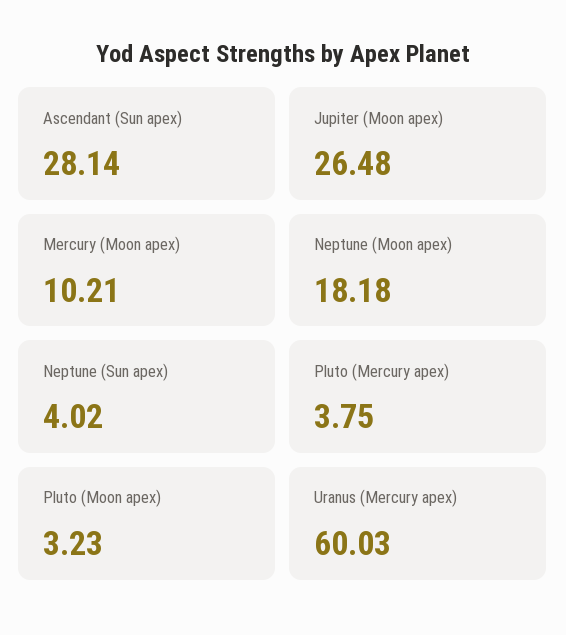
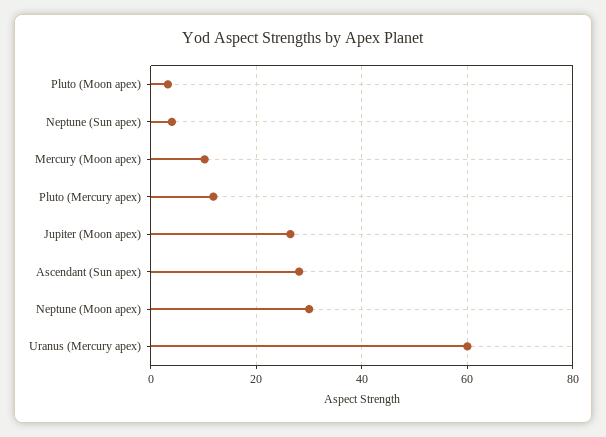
Neptune (Moon apex): 18.18 -> 30
Pluto (Mercury apex): 3.75 -> 12

